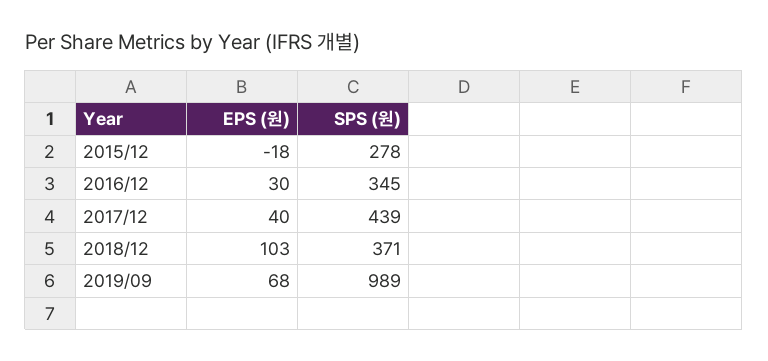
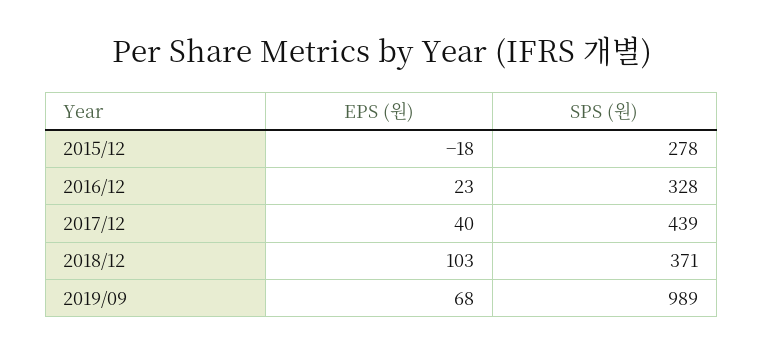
EPS (원), 2016/12: 30 -> 23
SPS (원), 2016/12: 345 -> 328

